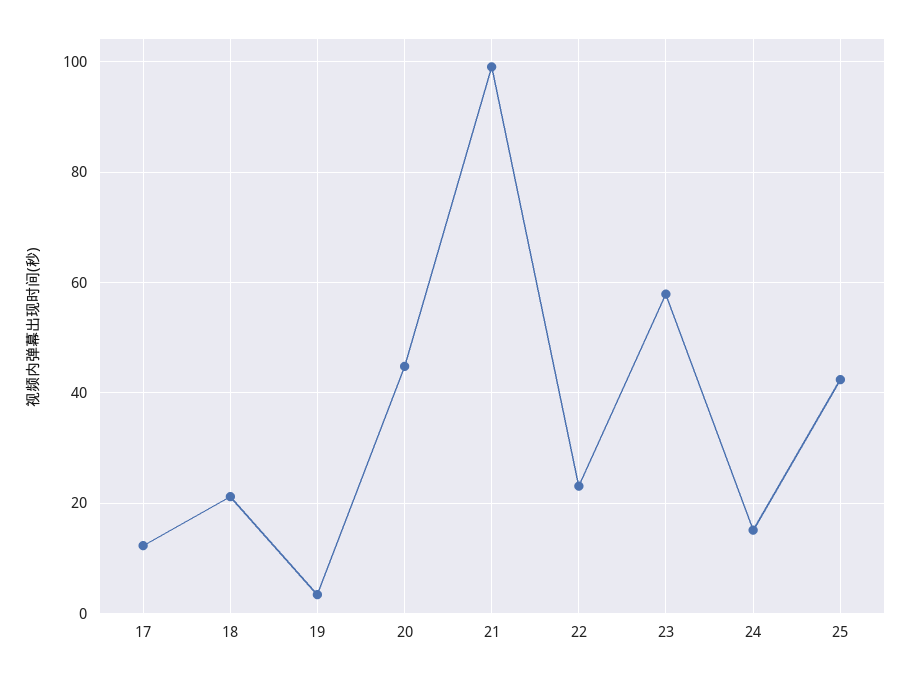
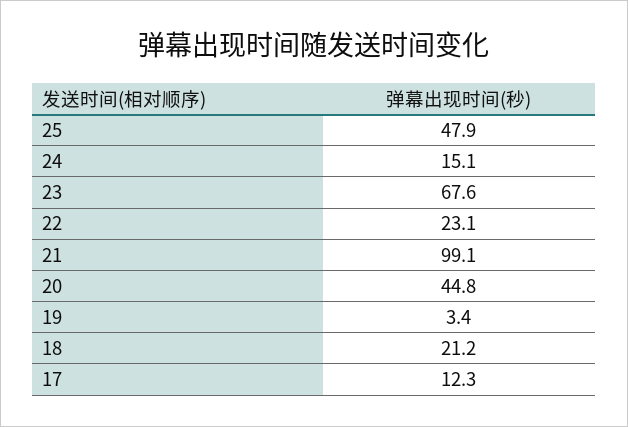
23: 58 -> 67.6
25: 42 -> 47.9

